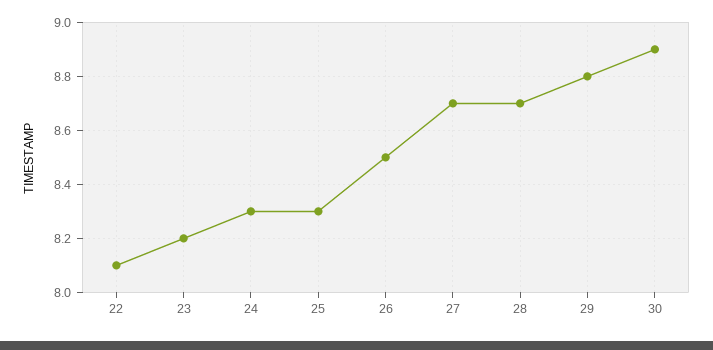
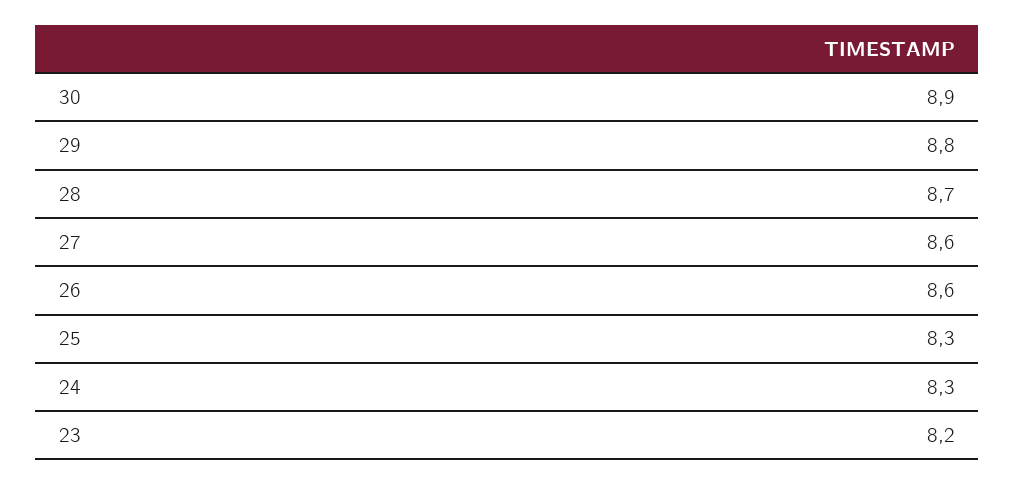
22: 8.1 -> none
26: 8.5 -> 8.6
27: 8.7 -> 8.6

